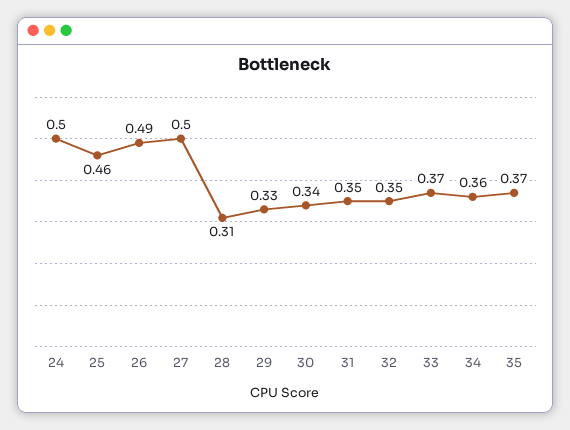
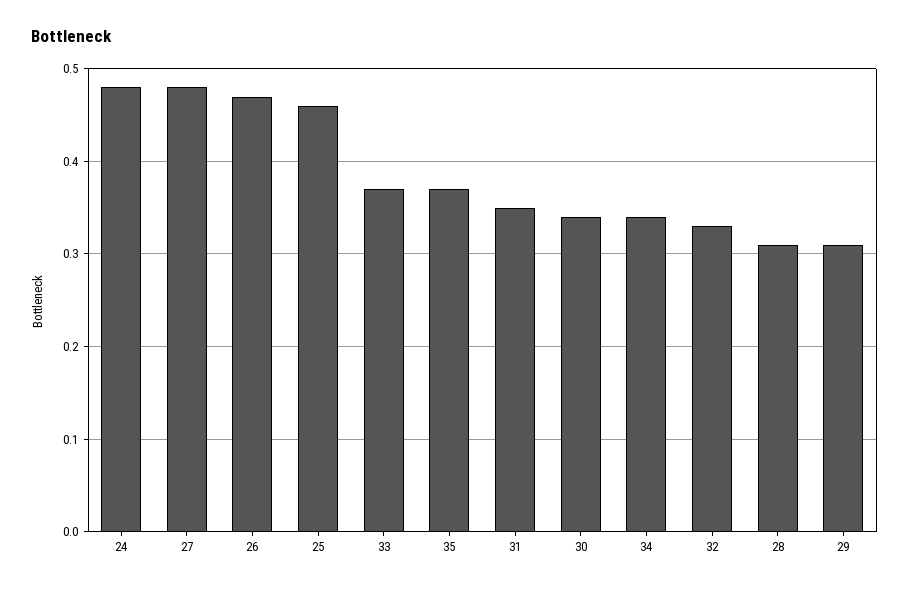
24: 0.5 -> 0.48
26: 0.49 -> 0.47
27: 0.5 -> 0.48
29: 0.33 -> 0.31
32: 0.35 -> 0.33
34: 0.36 -> 0.34

